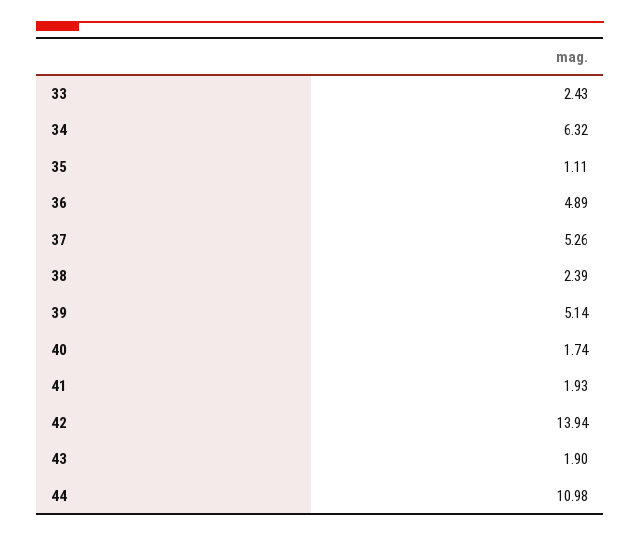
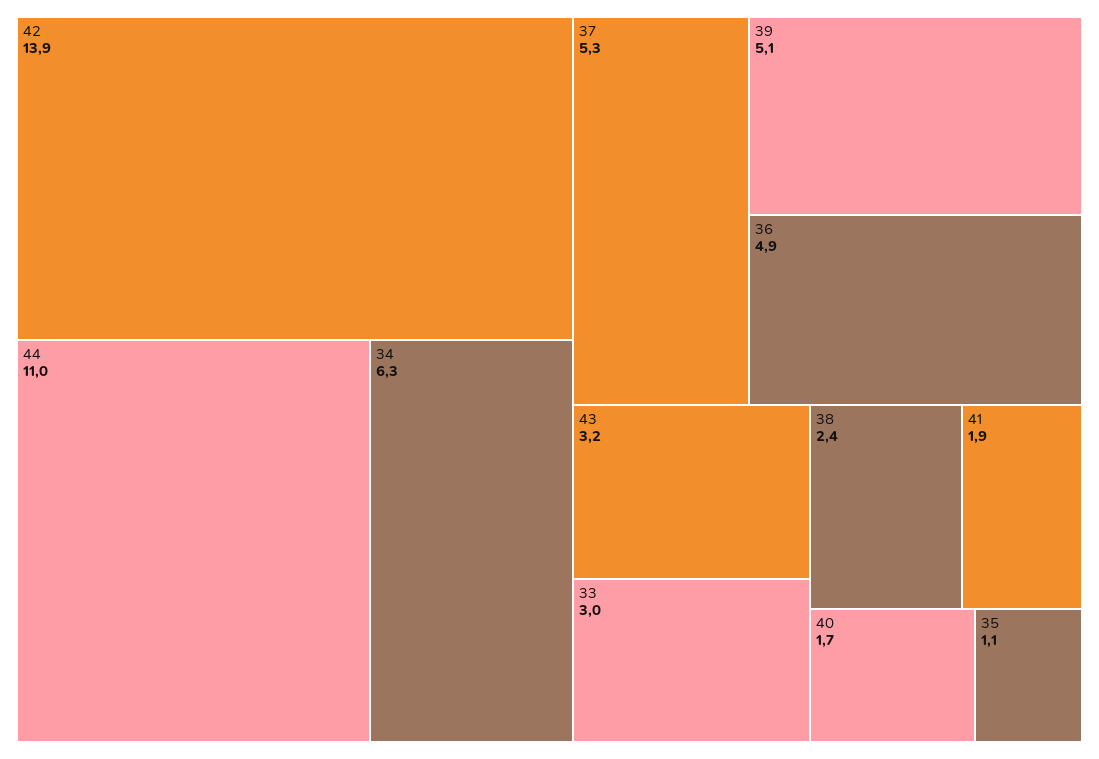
33: 2.43 -> 3
43: 1.9 -> 3.2

